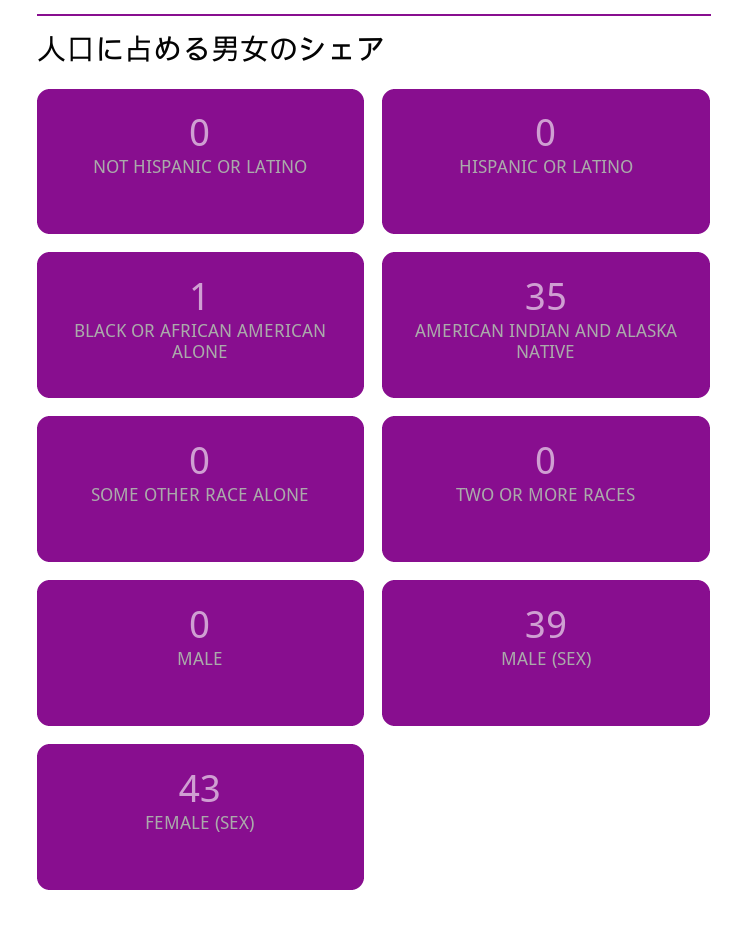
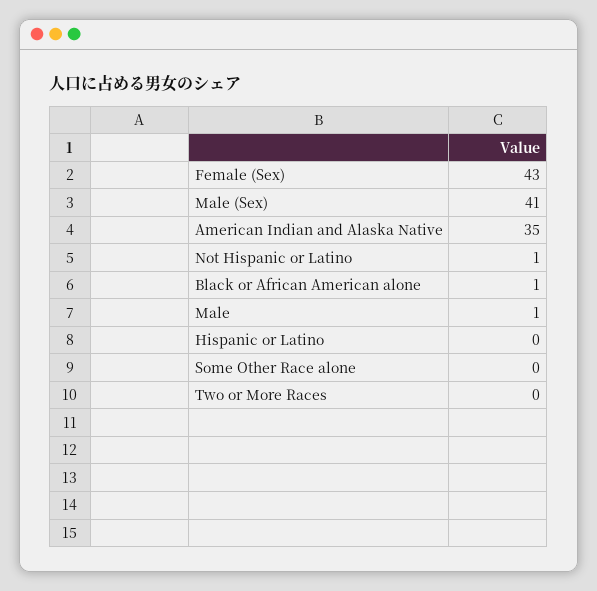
NOT HISPANIC OR LATINO: 0 -> 1
MALE: 0 -> 1
MALE (SEX): 39 -> 41

